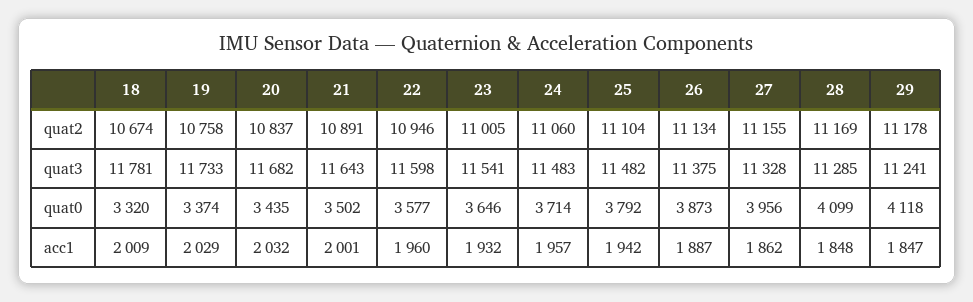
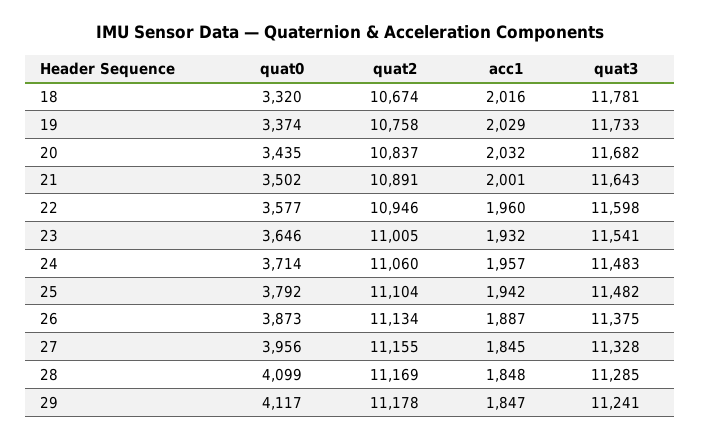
29, quat0: 4118 -> 4117
18, acc1: 2009 -> 2016
27, acc1: 1862 -> 1845

